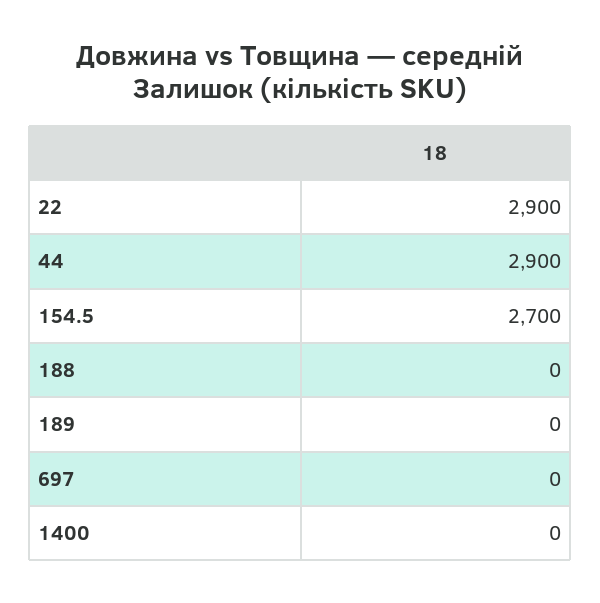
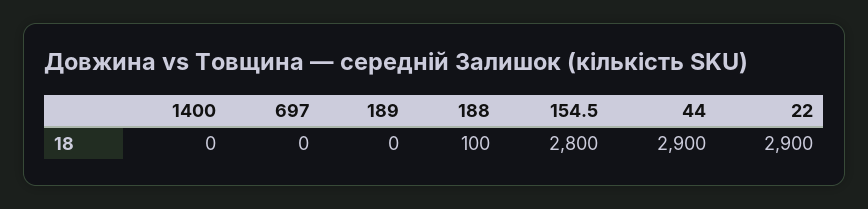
154.5: 2700 -> 2800
188: 0 -> 100

